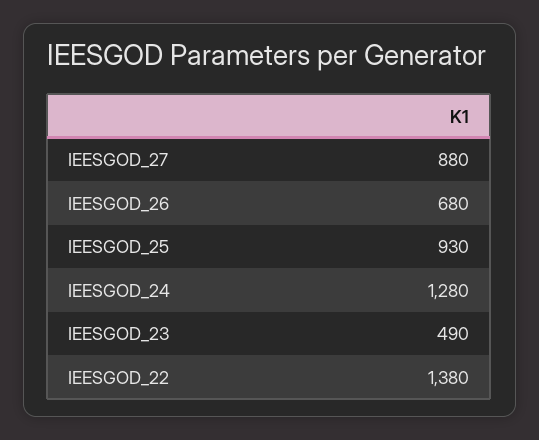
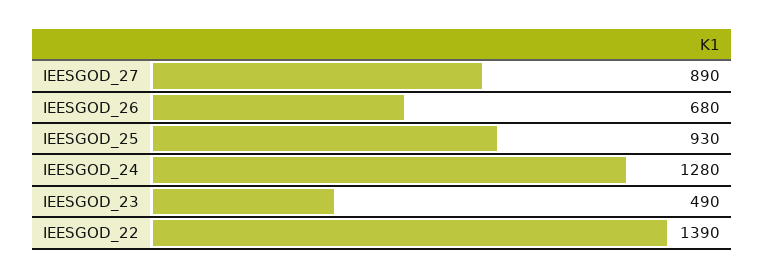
IEESGOD_27: 880 -> 890
IEESGOD_22: 1380 -> 1390

